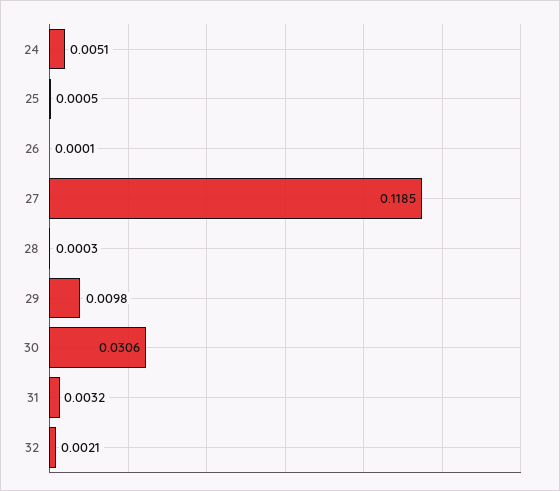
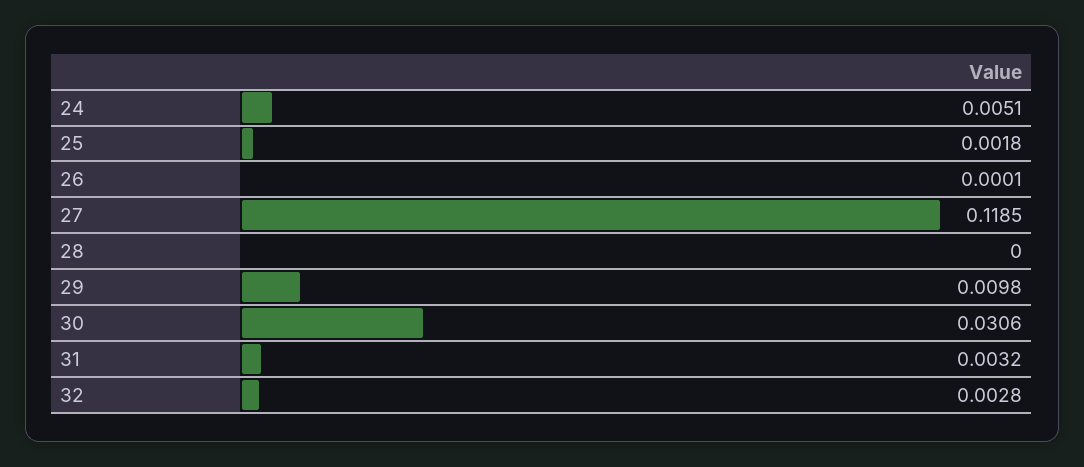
25: 0.0005 -> 0.0018
28: 0.0003 -> 0
32: 0.0021 -> 0.0028

